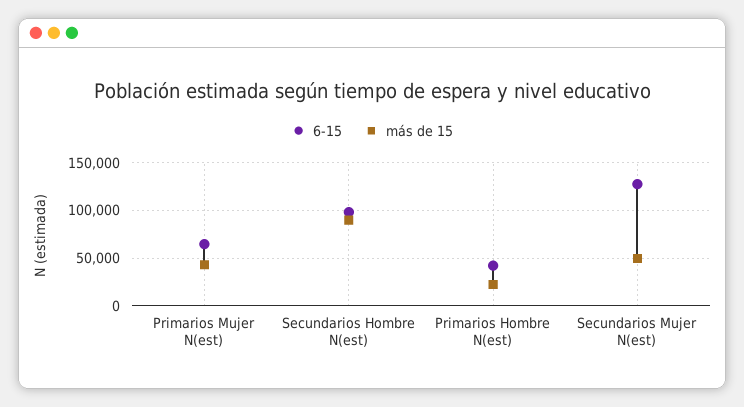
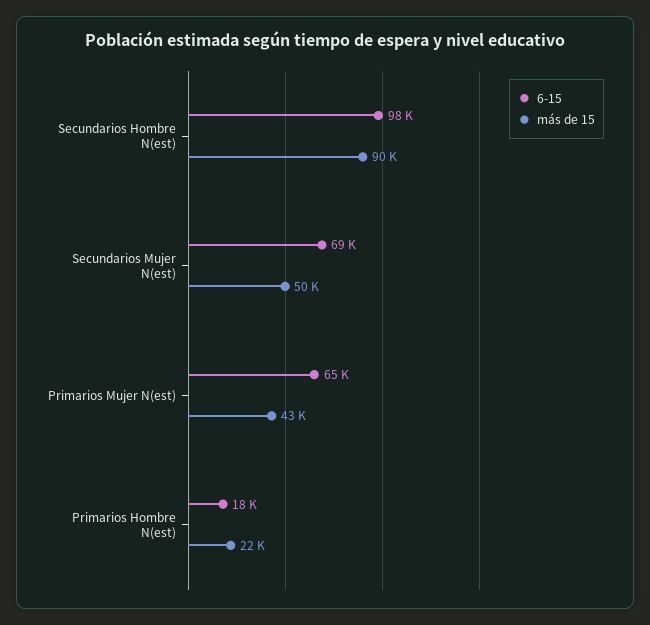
6-15, Primarios Hombre N(est): 40000 -> 18000
6-15, Secundarios Mujer N(est): 130000 -> 69000

